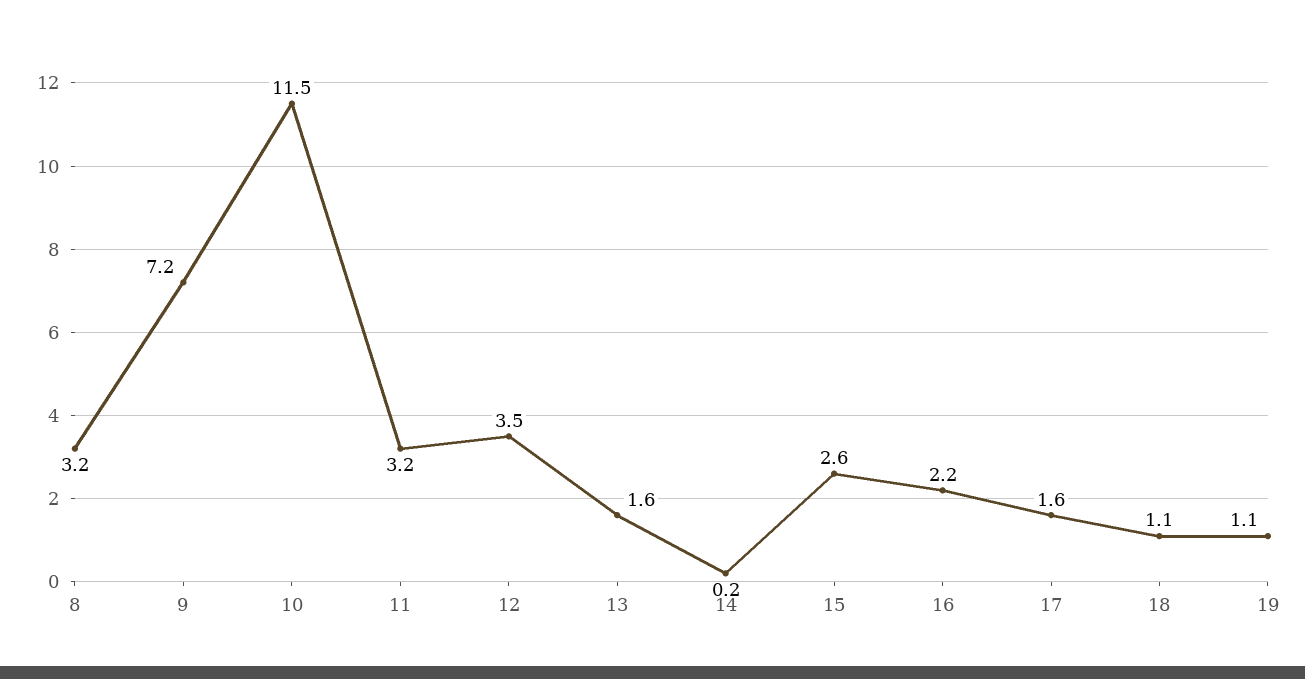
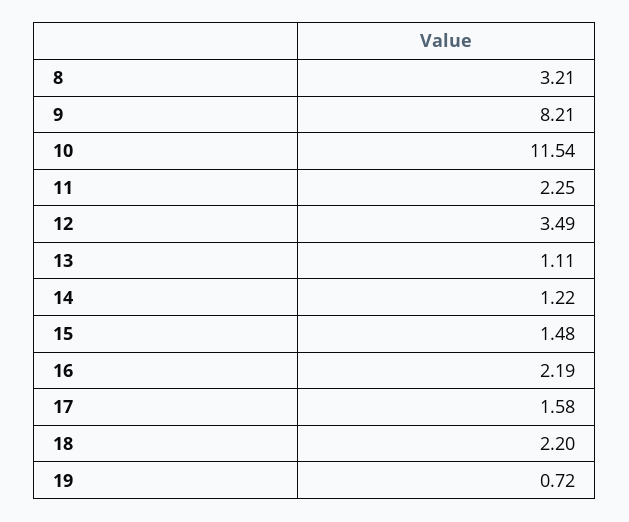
9: 7.2 -> 8.21
11: 3.2 -> 2.25
13: 1.6 -> 1.11
14: 0.2 -> 1.22
15: 2.6 -> 1.48
18: 1.1 -> 2.2
19: 1.1 -> 0.72

